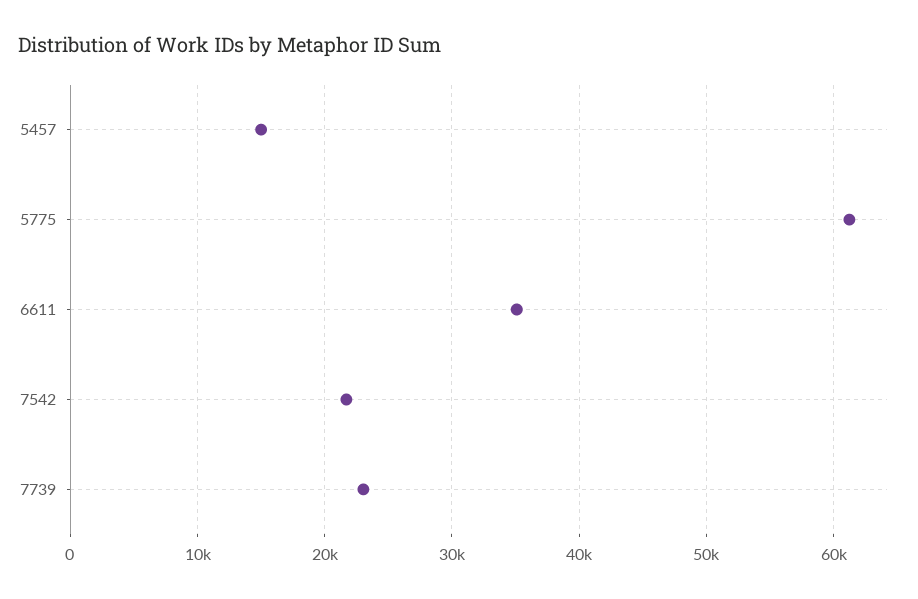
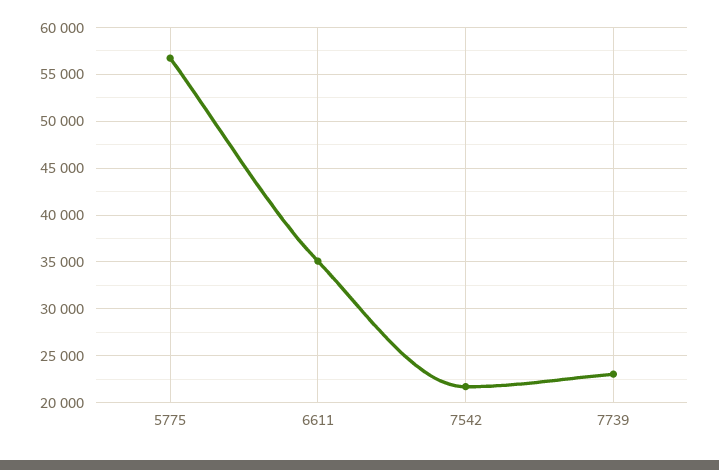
5457: 15000 -> none
5775: 61000 -> 57000

